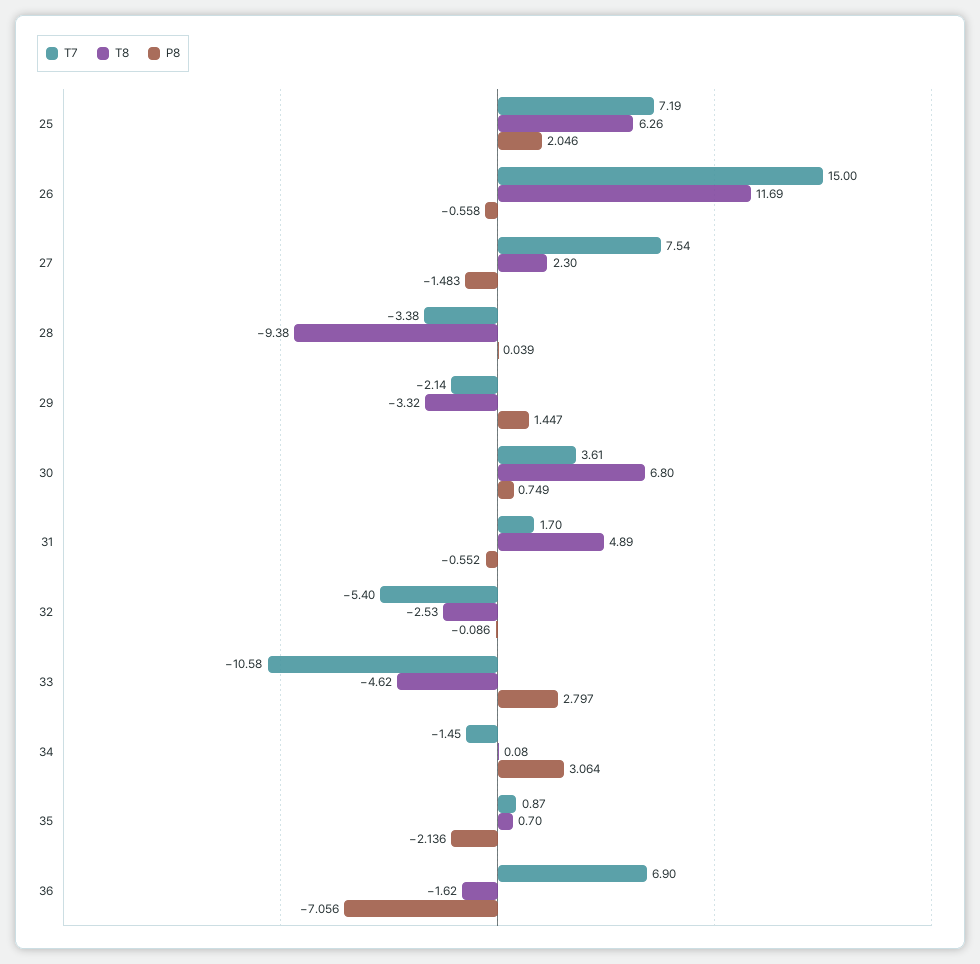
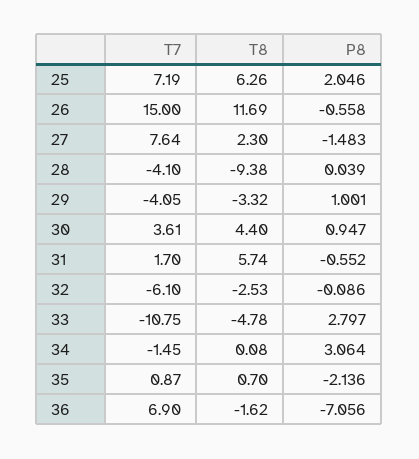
T7, 27: 7.54 -> 7.64
T7, 28: -3.38 -> -4.1
T7, 29: -2.14 -> -4.05
P8, 29: 1.447 -> 1.001
T8, 30: 6.8 -> 4.4
P8, 30: 0.749 -> 0.947
T8, 31: 4.89 -> 5.74
T7, 32: -5.4 -> -6.1
T7, 33: -10.58 -> -10.75
T8, 33: -4.62 -> -4.78

